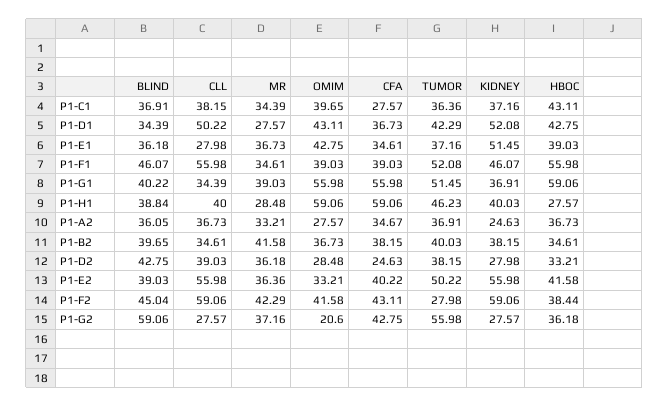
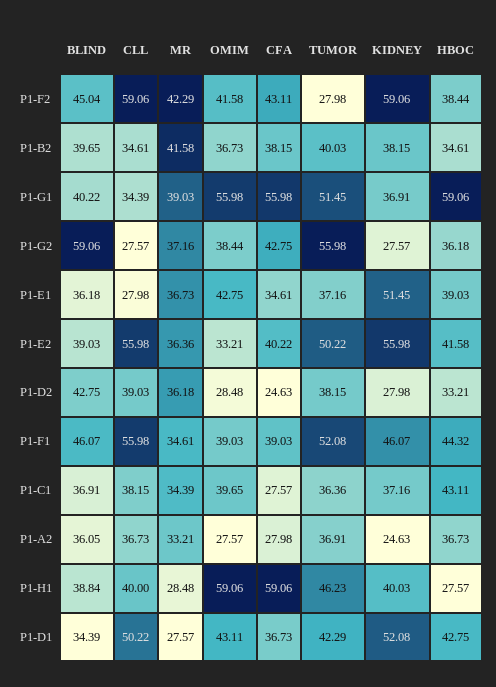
HBOC, P1-F1: 55.98 -> 44.32
CFA, P1-A2: 34.67 -> 27.98
OMIM, P1-G2: 20.6 -> 38.44

